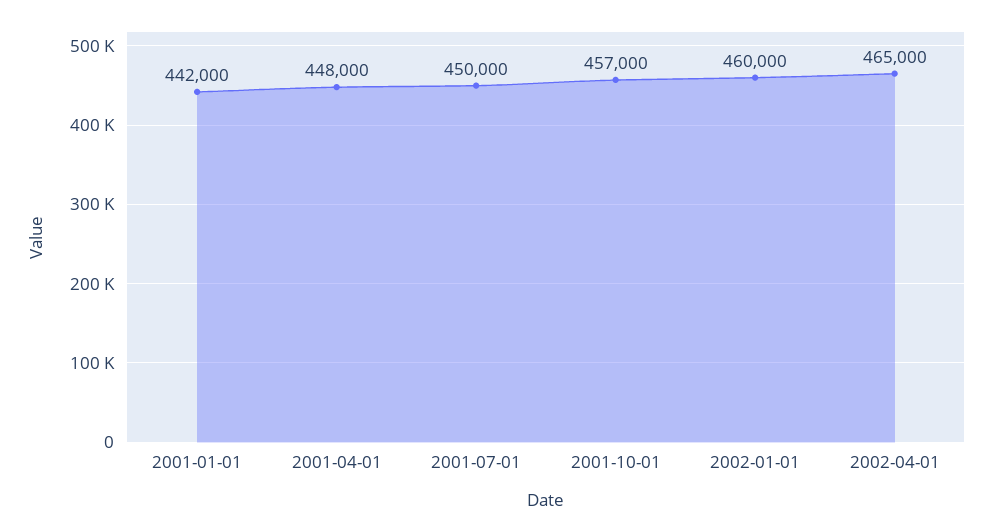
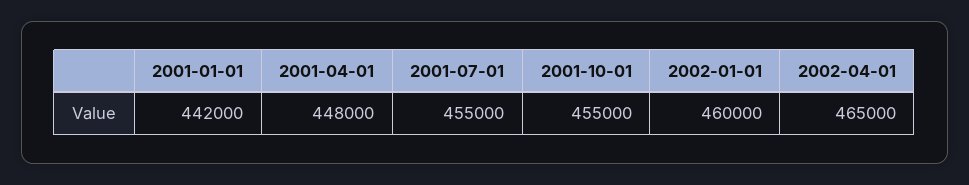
2001-07-01: 450000 -> 455000
2001-10-01: 457000 -> 455000

